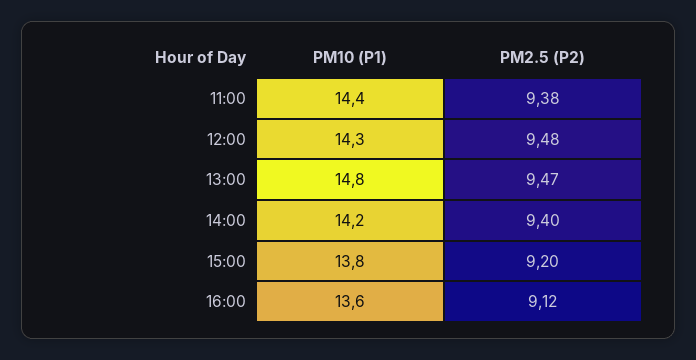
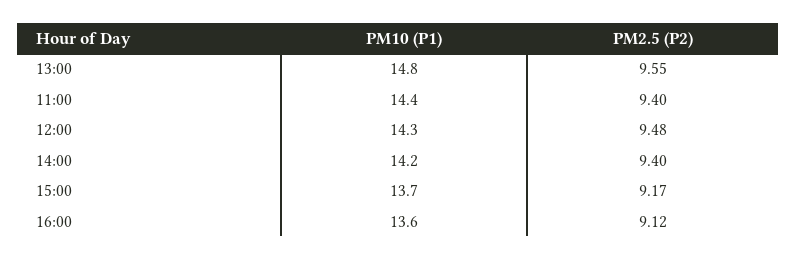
PM2.5 (P2), 11:00: 9.38 -> 9.4
PM2.5 (P2), 13:00: 9.47 -> 9.55
PM10 (P1), 15:00: 13.8 -> 13.7
PM2.5 (P2), 15:00: 9.2 -> 9.17

